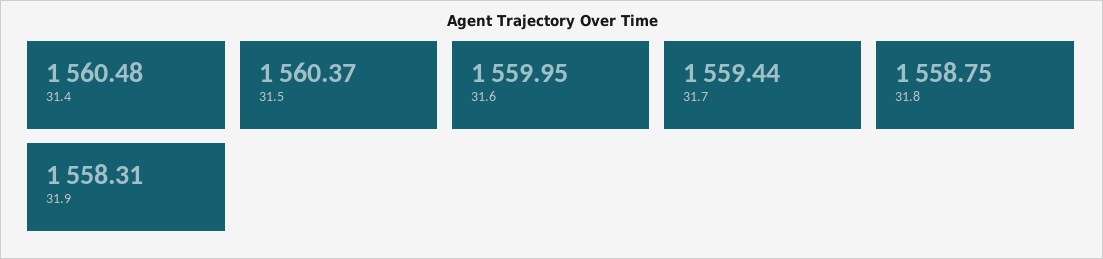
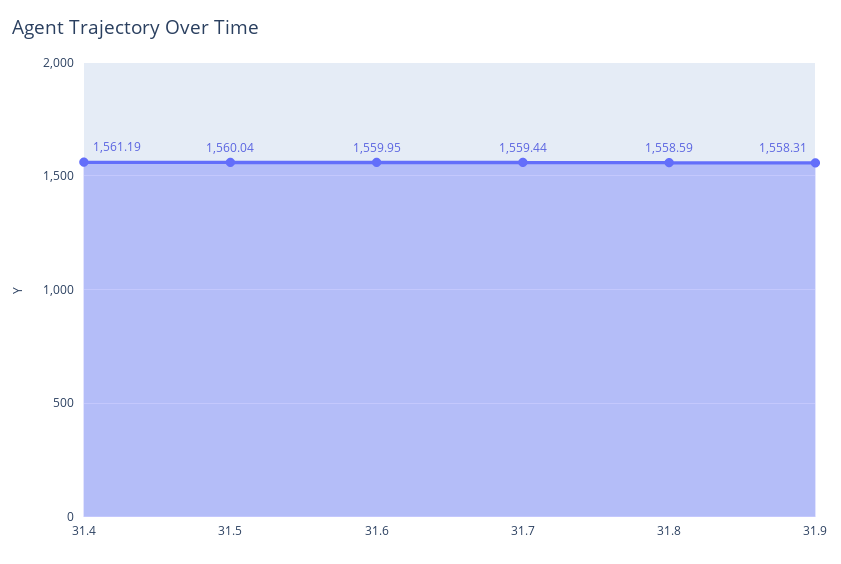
31.4: 1560.48 -> 1561.19
31.5: 1560.37 -> 1560.04
31.8: 1558.75 -> 1558.59

